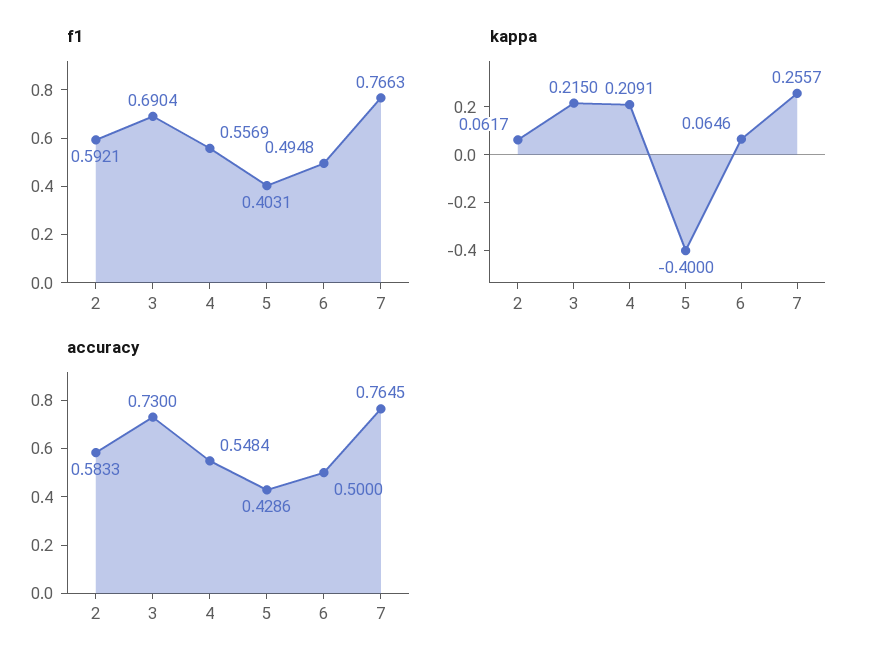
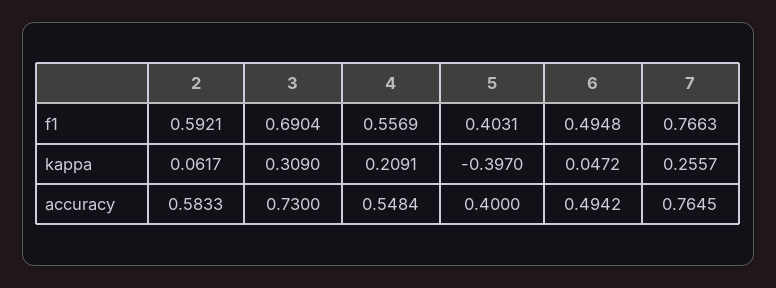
kappa, 3: 0.215 -> 0.309
kappa, 5: -0.4 -> -0.397
kappa, 6: 0.0646 -> 0.0472
accuracy, 5: 0.4286 -> 0.4
accuracy, 6: 0.5 -> 0.4942

